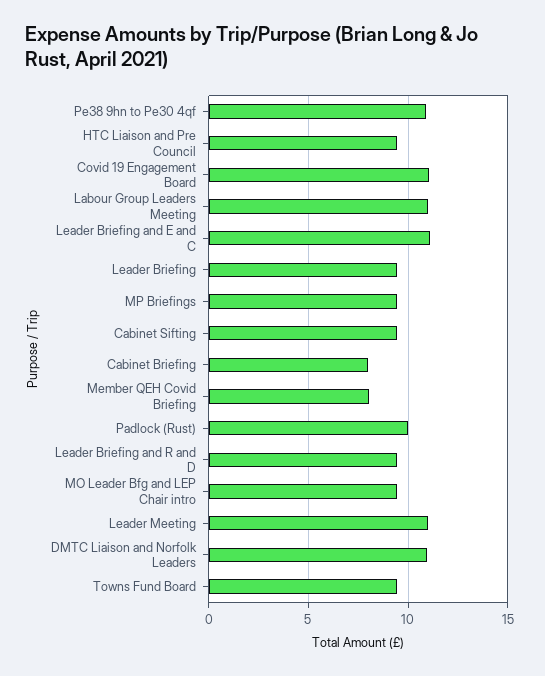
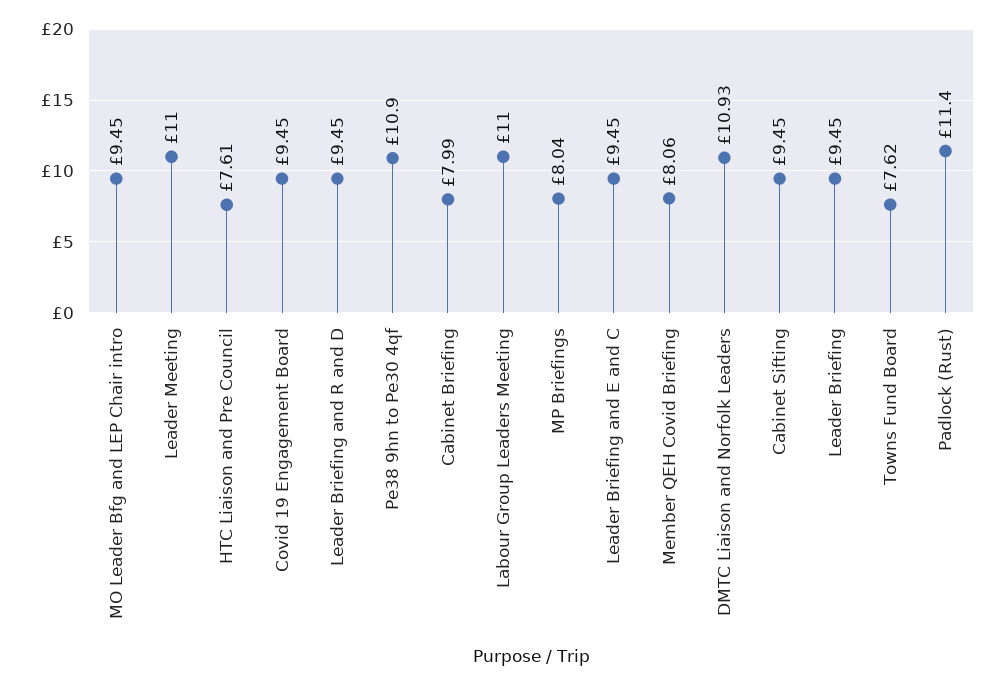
HTC Liaison and Pre Council: 9.5 -> 7.61
Covid 19 Engagement Board: 11 -> 9.45
Leader Briefing and E and C: 11 -> 9.45
MP Briefings: 9.5 -> 8.04
Padlock (Rust): 10 -> 11.4
Towns Fund Board: 9.5 -> 7.62

